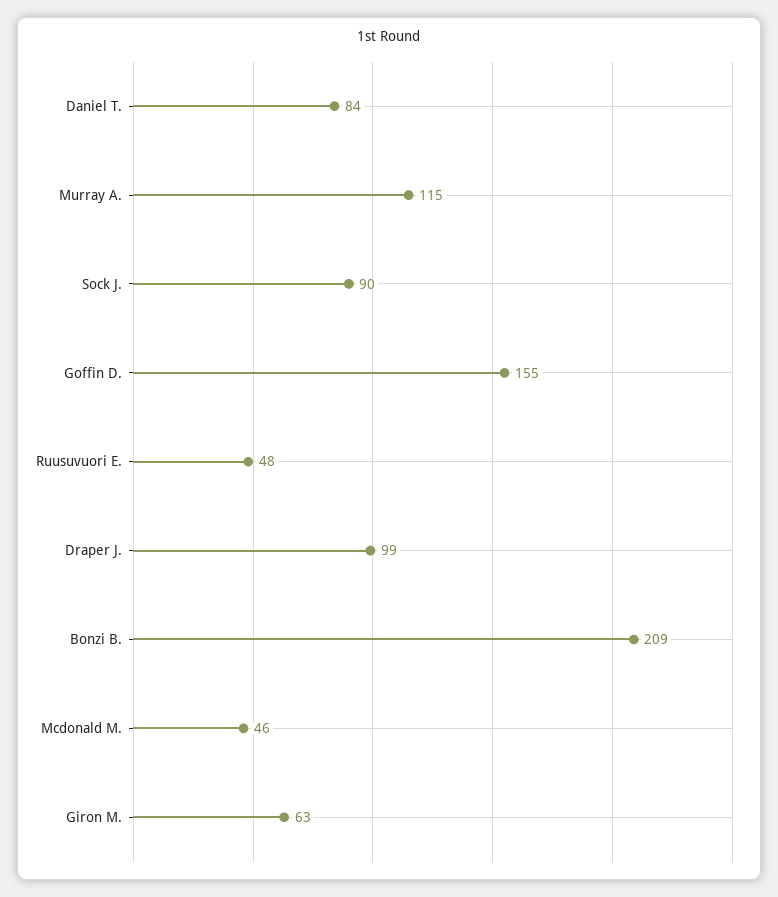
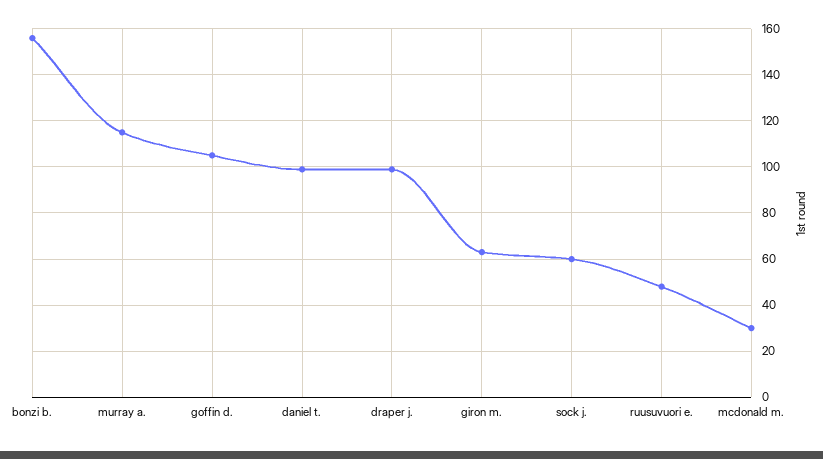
Daniel T.: 84 -> 100
Sock J.: 90 -> 60
Goffin D.: 155 -> 105
Bonzi B.: 209 -> 155
Mcdonald M.: 46 -> 30

